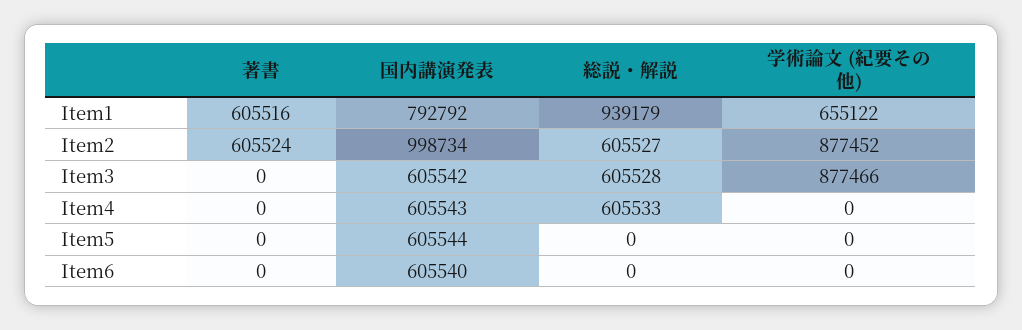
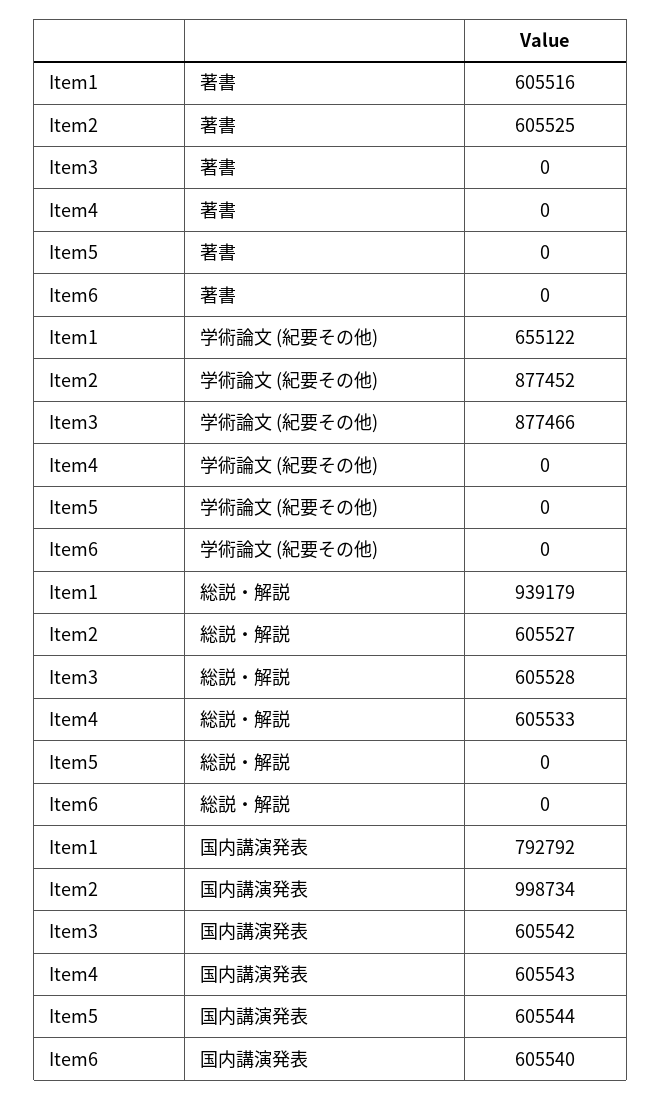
著書, Item2: 605524 -> 605525

